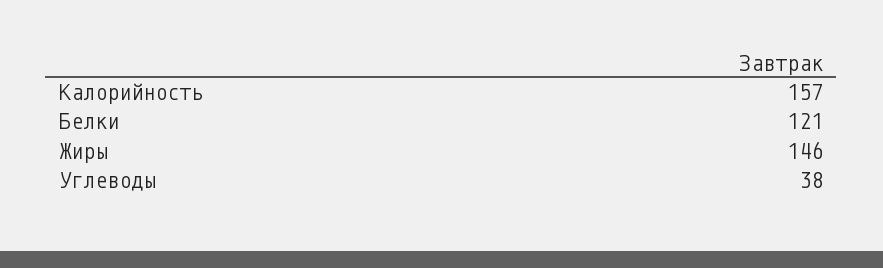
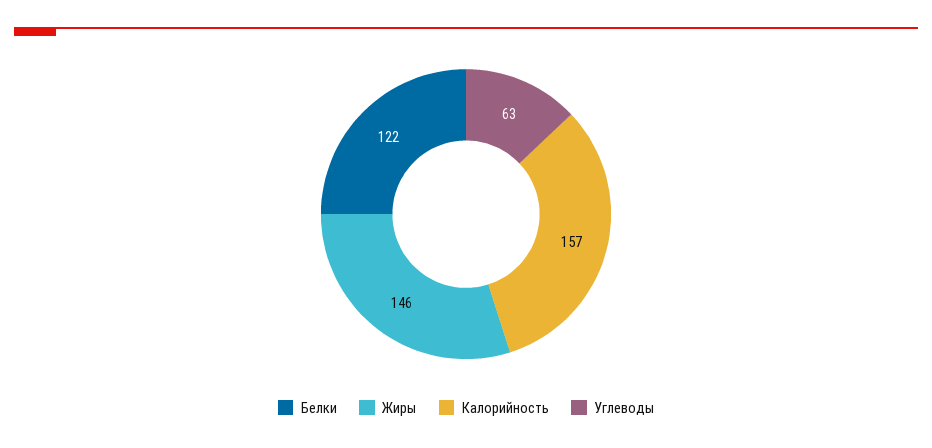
Белки: 121 -> 122
Углеводы: 38 -> 63

